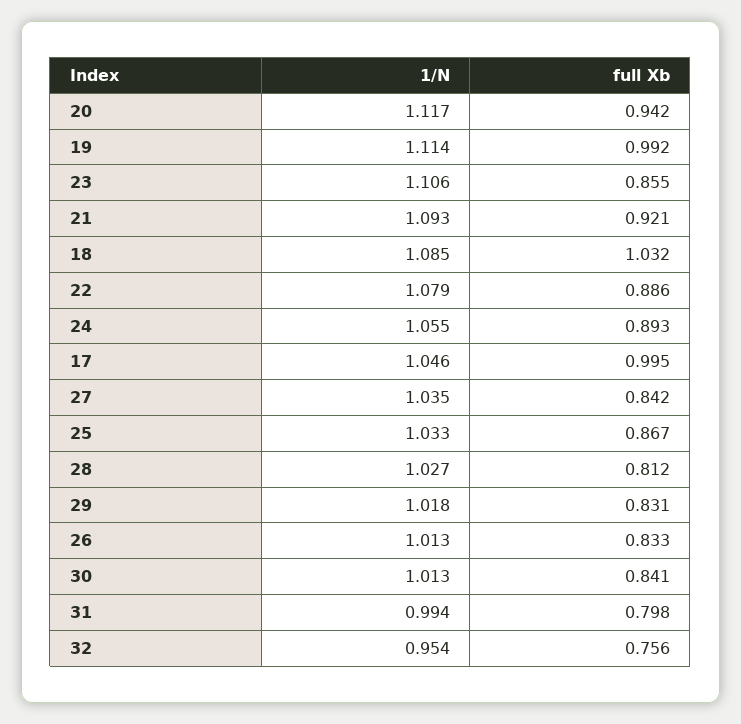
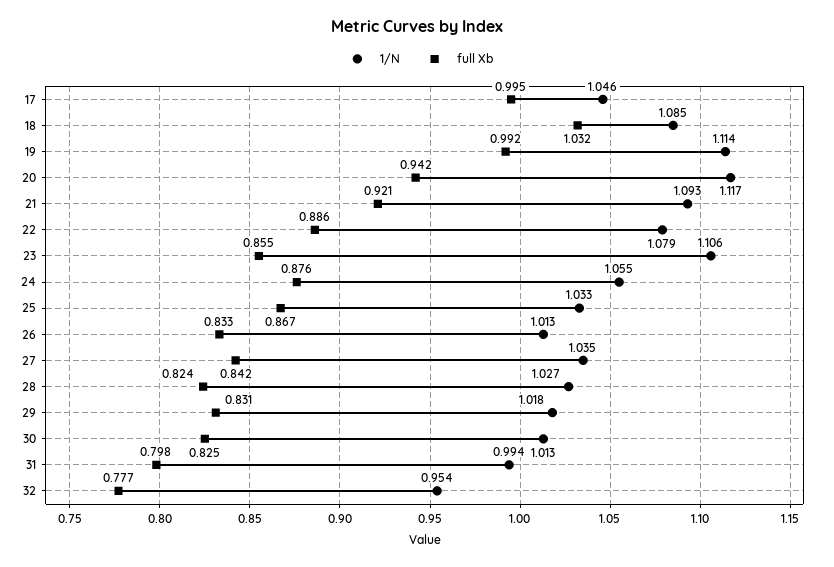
full Xb, 24: 0.893 -> 0.876
full Xb, 28: 0.812 -> 0.824
full Xb, 30: 0.841 -> 0.825
full Xb, 32: 0.756 -> 0.777

